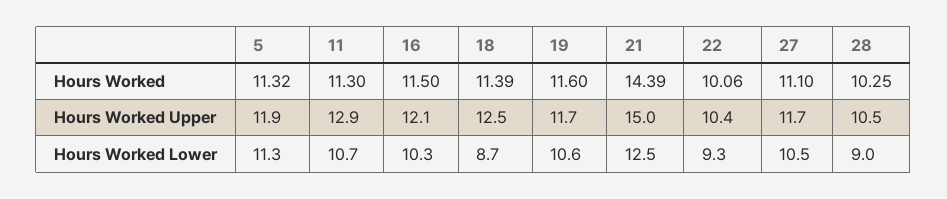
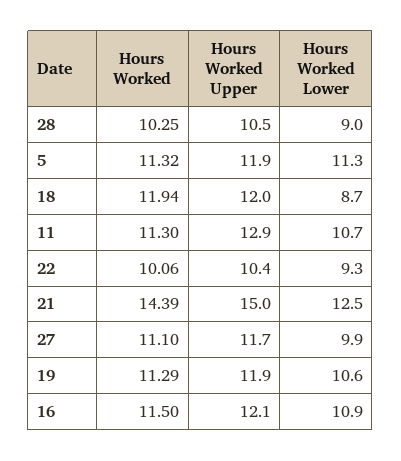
18, Hours Worked: 11.39 -> 11.94
19, Hours Worked: 11.6 -> 11.29
18, Hours Worked Upper: 12.5 -> 12
19, Hours Worked Upper: 11.7 -> 11.9
16, Hours Worked Lower: 10.3 -> 10.9
27, Hours Worked Lower: 10.5 -> 9.9

